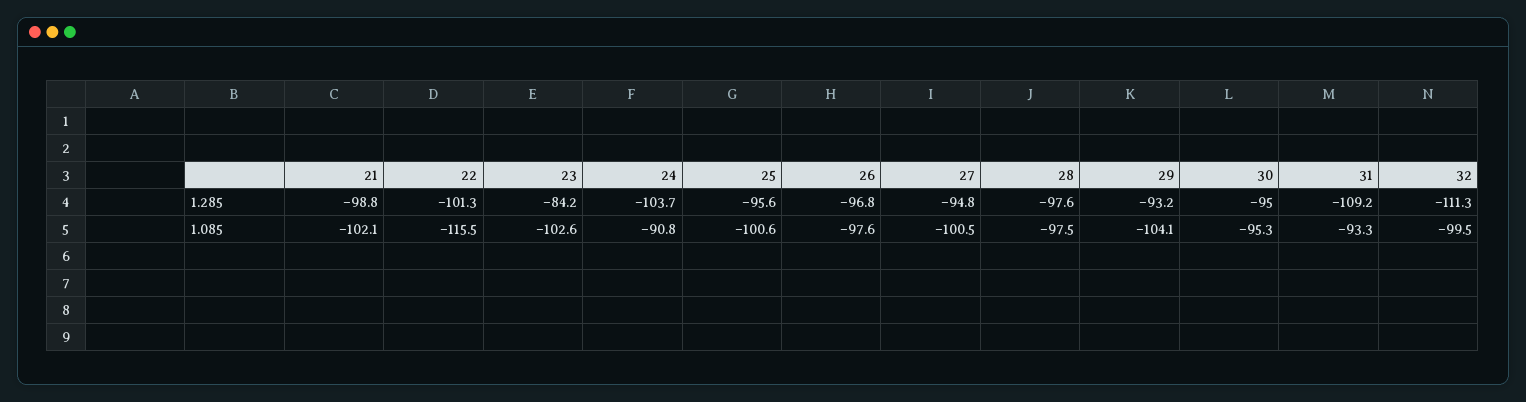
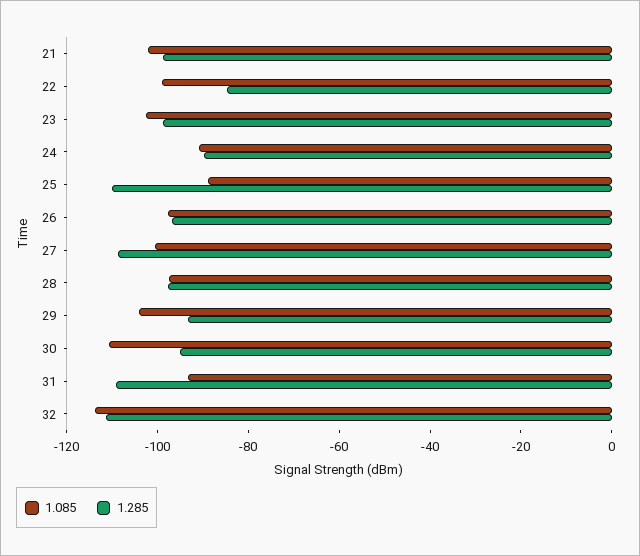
1.285, 22: -101.3 -> -85
1.285, 23: -84.2 -> -100
1.285, 24: -103.7 -> -90
1.285, 25: -95.6 -> -110
1.285, 27: -94.8 -> -110
1.085, 22: -115.5 -> -100
1.085, 25: -100.6 -> -90
1.085, 30: -95.3 -> -110
1.085, 32: -99.5 -> -115

